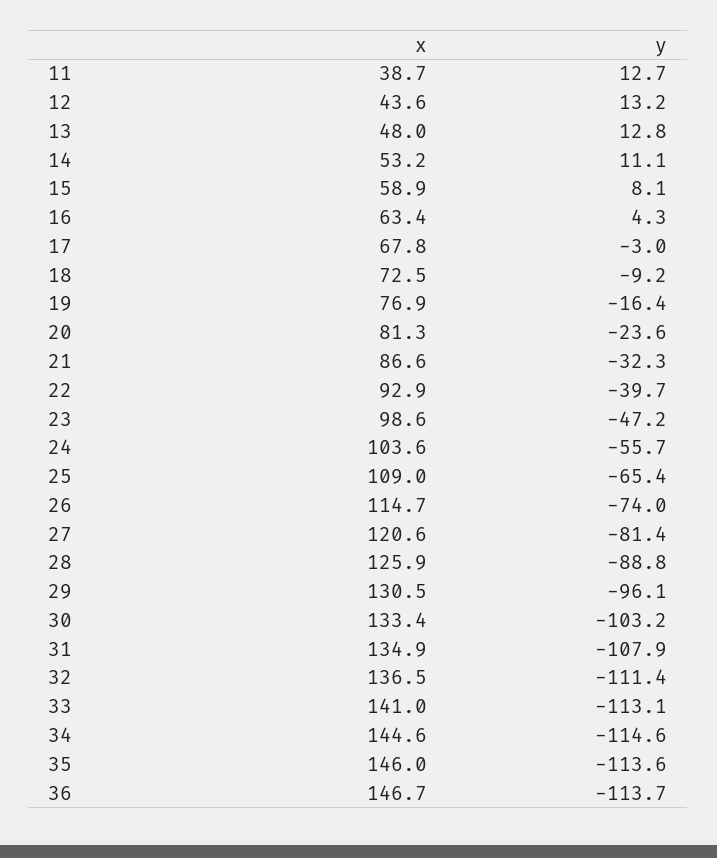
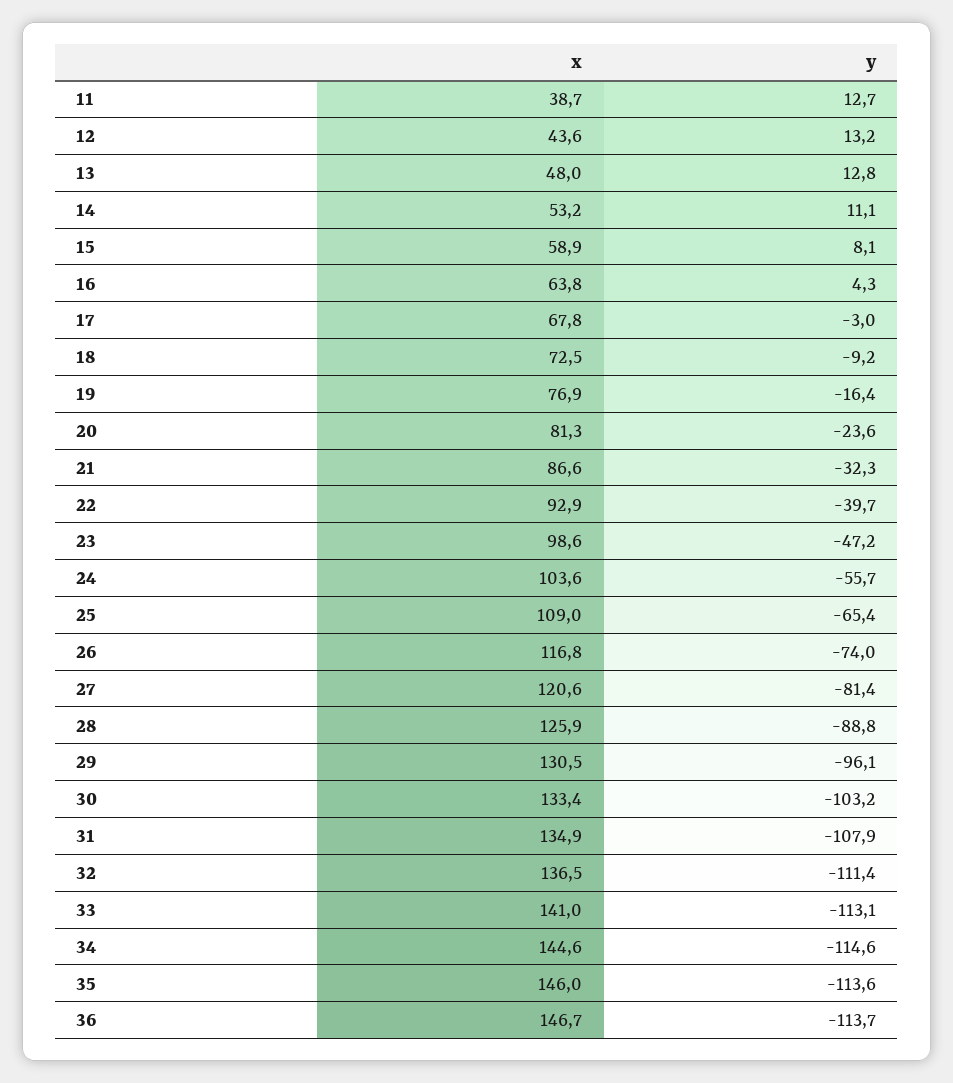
x, 16: 63.4 -> 63.8
x, 26: 114.7 -> 116.8

